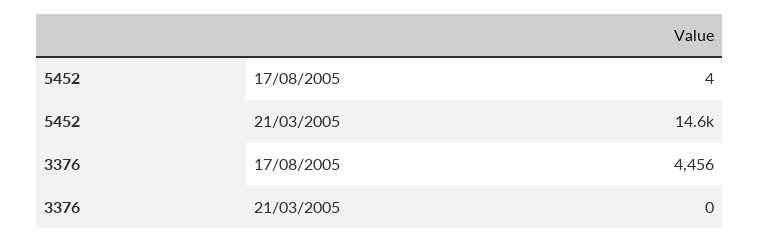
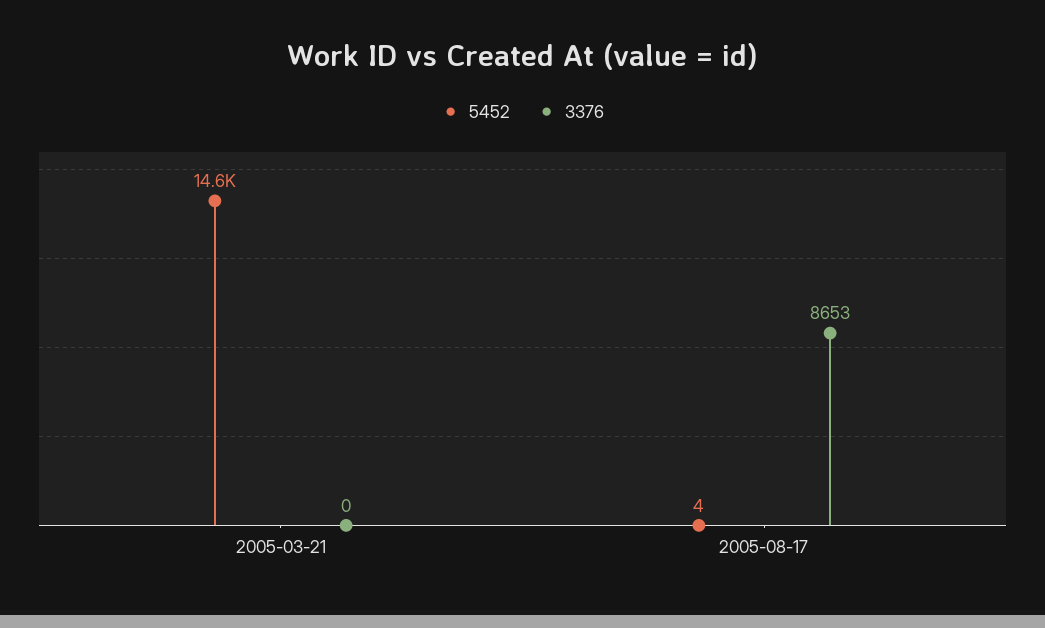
3376, 17/08/2005: 4456 -> 8653

